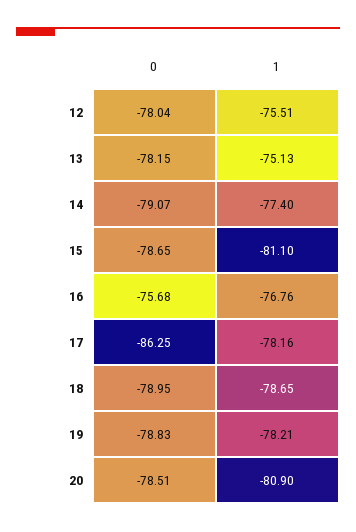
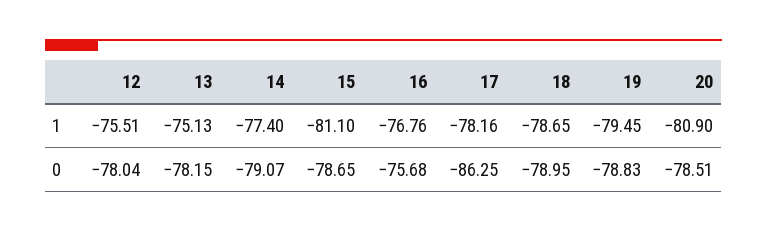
1, 19: -78.21 -> -79.45

